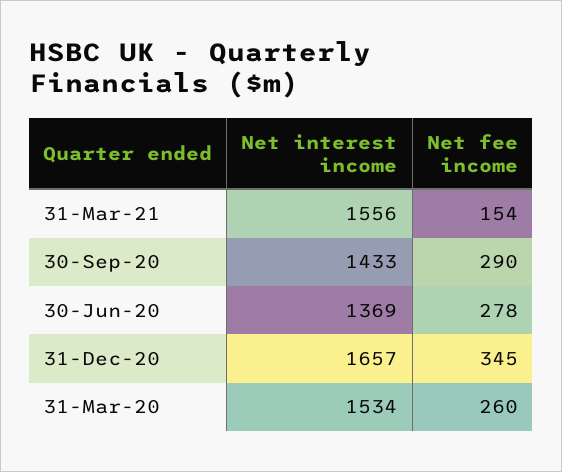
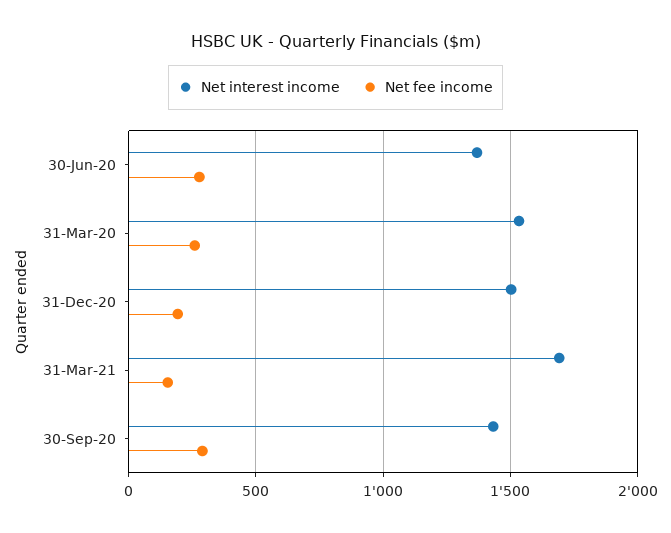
Net interest income, 31-Mar-21: 1556 -> 1700
Net interest income, 31-Dec-20: 1657 -> 1500
Net fee income, 31-Dec-20: 345 -> 200

